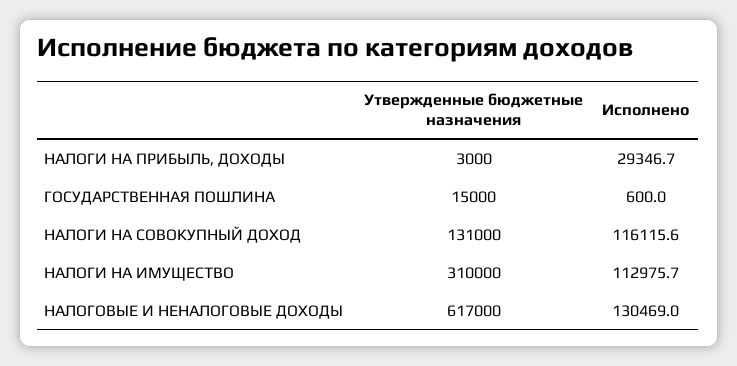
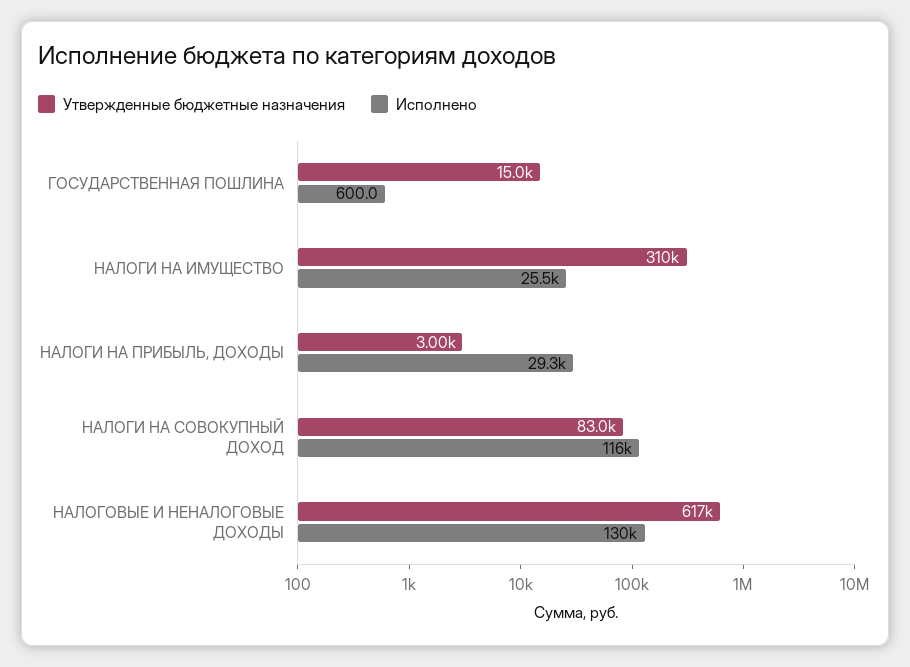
Утвержденные бюджетные назначения, НАЛОГИ НА СОВОКУПНЫЙ ДОХОД: 131000 -> 83000
Исполнено, НАЛОГИ НА ИМУЩЕСТВО: 112975.7 -> 25500

